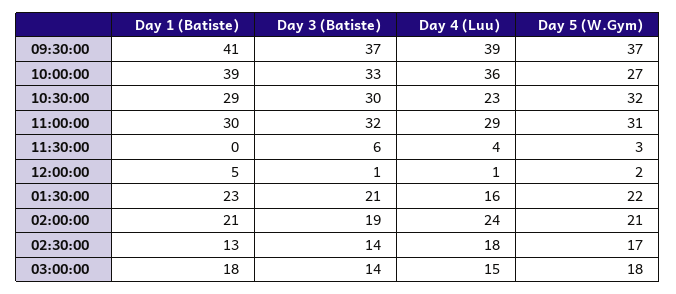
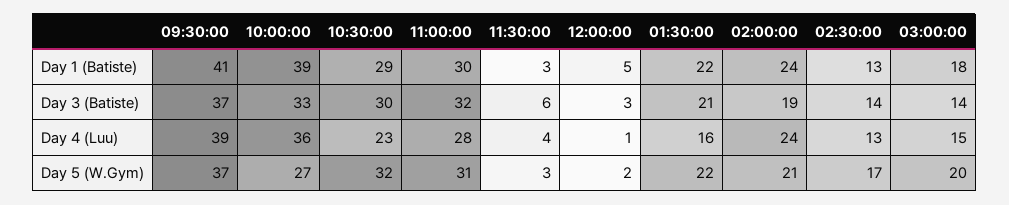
Day 4 (Luu), 11:00:00: 29 -> 28
Day 1 (Batiste), 11:30:00: 0 -> 3
Day 3 (Batiste), 12:00:00: 1 -> 3
Day 1 (Batiste), 01:30:00: 23 -> 22
Day 1 (Batiste), 02:00:00: 21 -> 24
Day 4 (Luu), 02:30:00: 18 -> 13
Day 5 (W.Gym), 03:00:00: 18 -> 20

